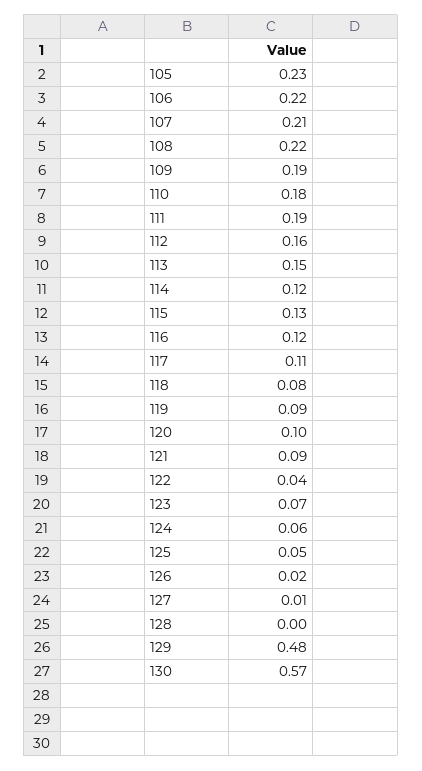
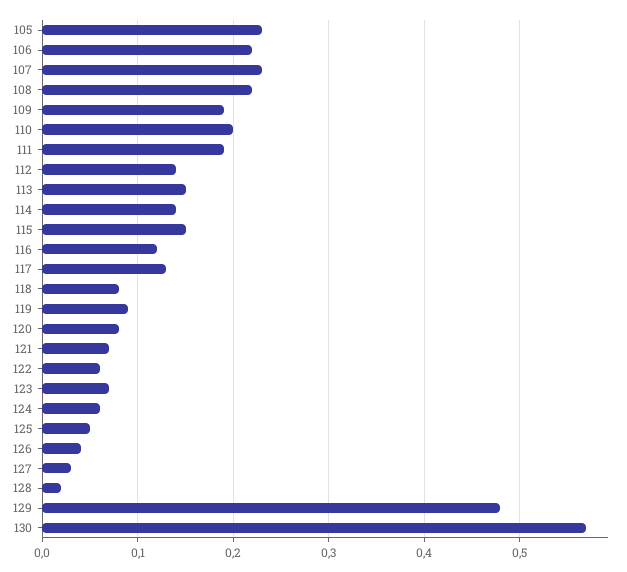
107: 0.21 -> 0.23
110: 0.18 -> 0.2
112: 0.16 -> 0.14
114: 0.12 -> 0.14
115: 0.13 -> 0.15
117: 0.11 -> 0.13
120: 0.1 -> 0.08
121: 0.09 -> 0.07
122: 0.04 -> 0.06
126: 0.02 -> 0.04
127: 0.01 -> 0.03
128: 0 -> 0.02

